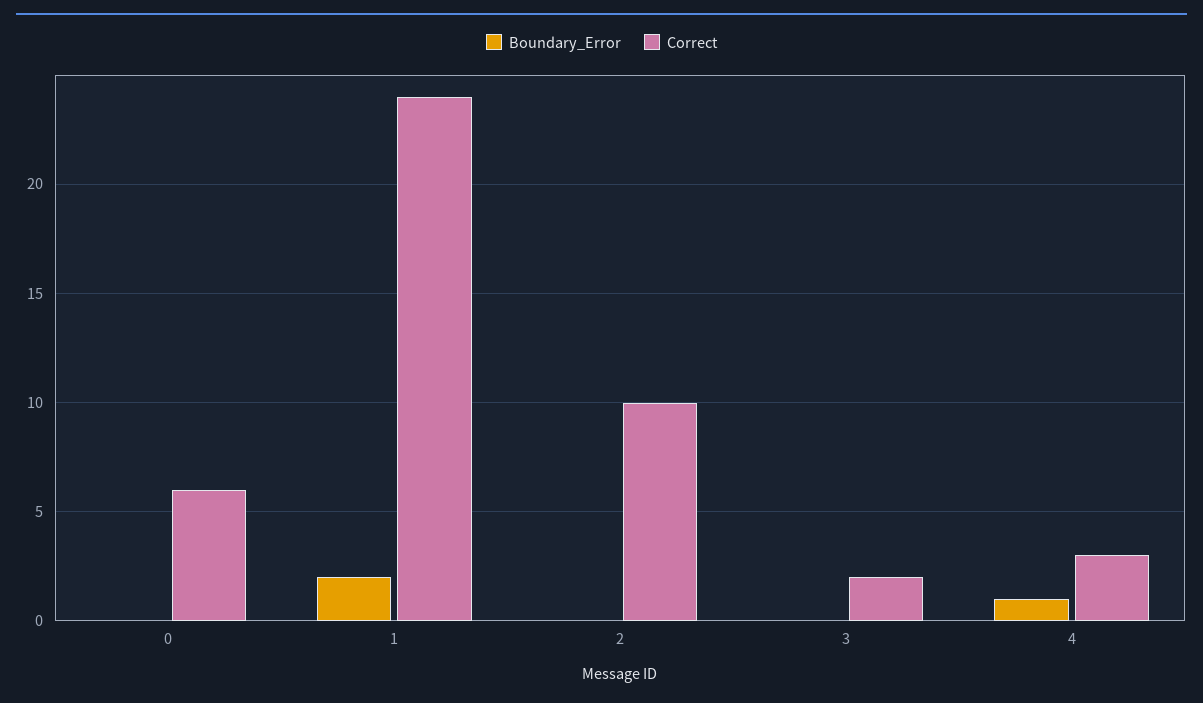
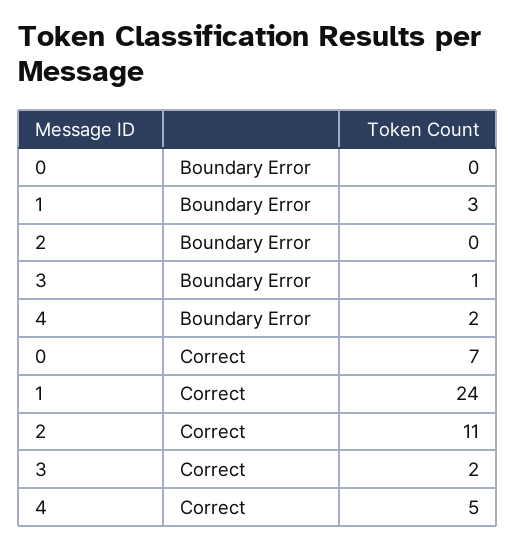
Correct, 0: 6 -> 7
Boundary_Error, 1: 2 -> 3
Correct, 2: 10 -> 11
Boundary_Error, 3: 0 -> 1
Boundary_Error, 4: 1 -> 2
Correct, 4: 3 -> 5

